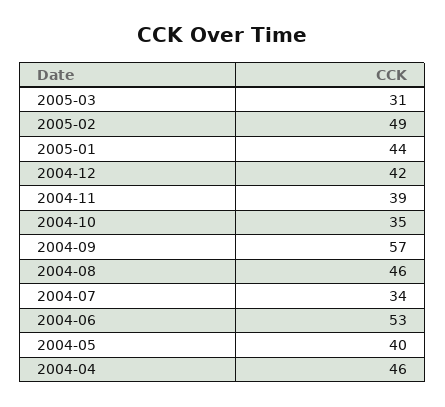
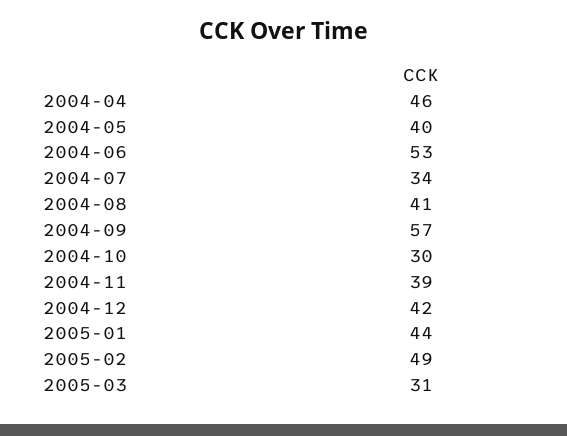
2004-10: 35 -> 30
2004-08: 46 -> 41

